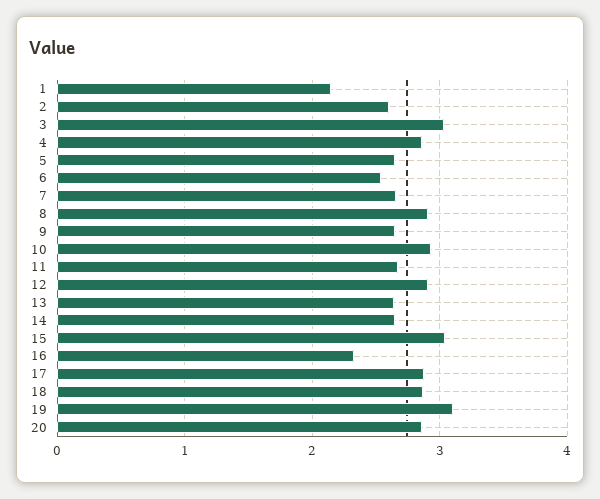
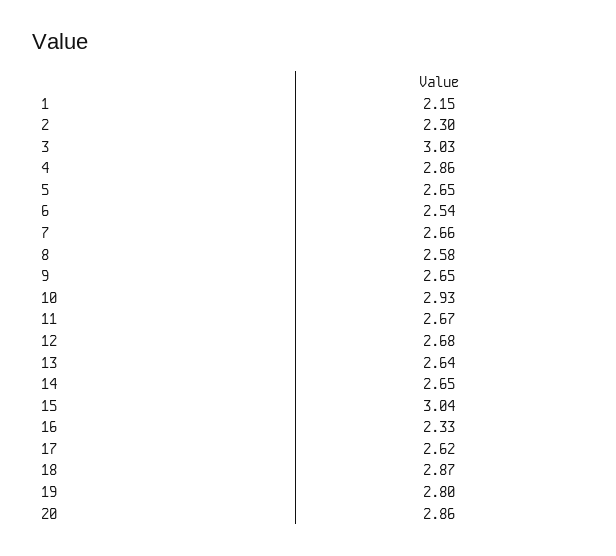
2: 2.6 -> 2.3
8: 2.9 -> 2.58
12: 2.9 -> 2.68
17: 2.9 -> 2.62
19: 3.1 -> 2.8

